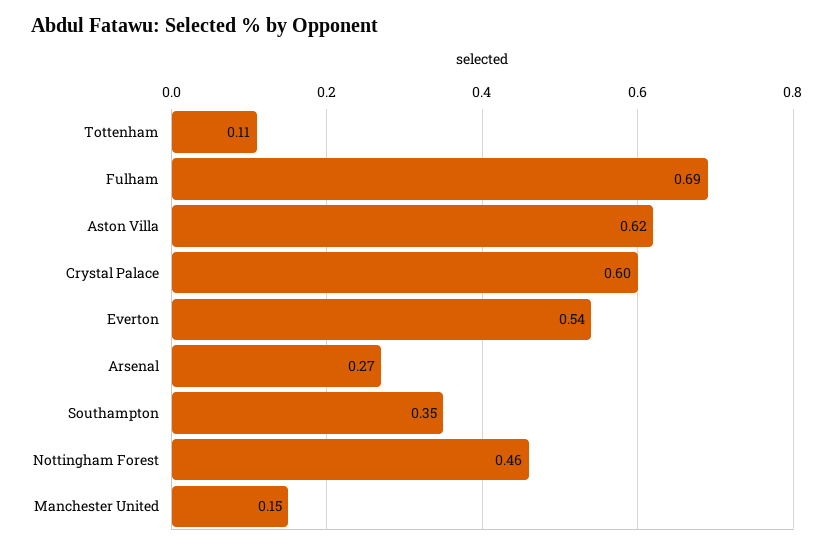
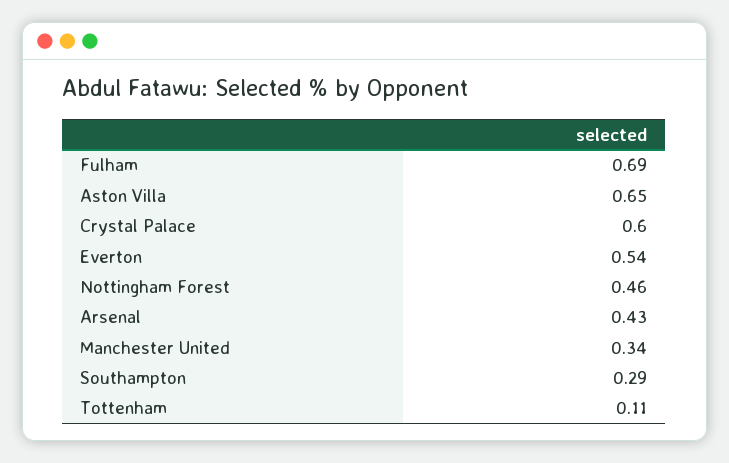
Aston Villa: 0.62 -> 0.65
Arsenal: 0.27 -> 0.43
Southampton: 0.35 -> 0.29
Manchester United: 0.15 -> 0.34

